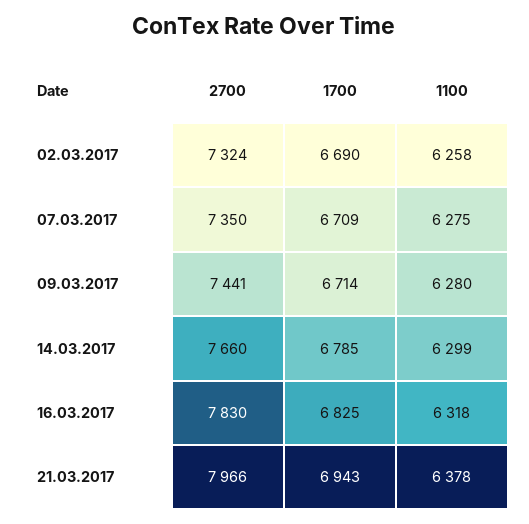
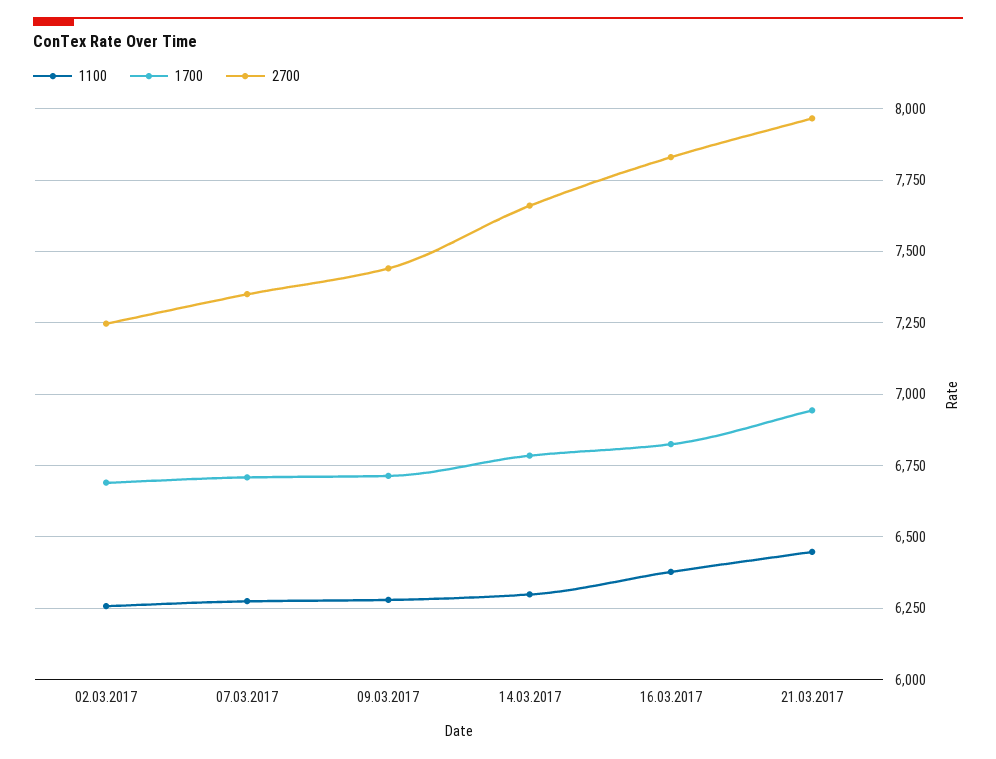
2700, 02.03.2017: 7324 -> 7250
1100, 16.03.2017: 6318 -> 6375
1100, 21.03.2017: 6378 -> 6450

